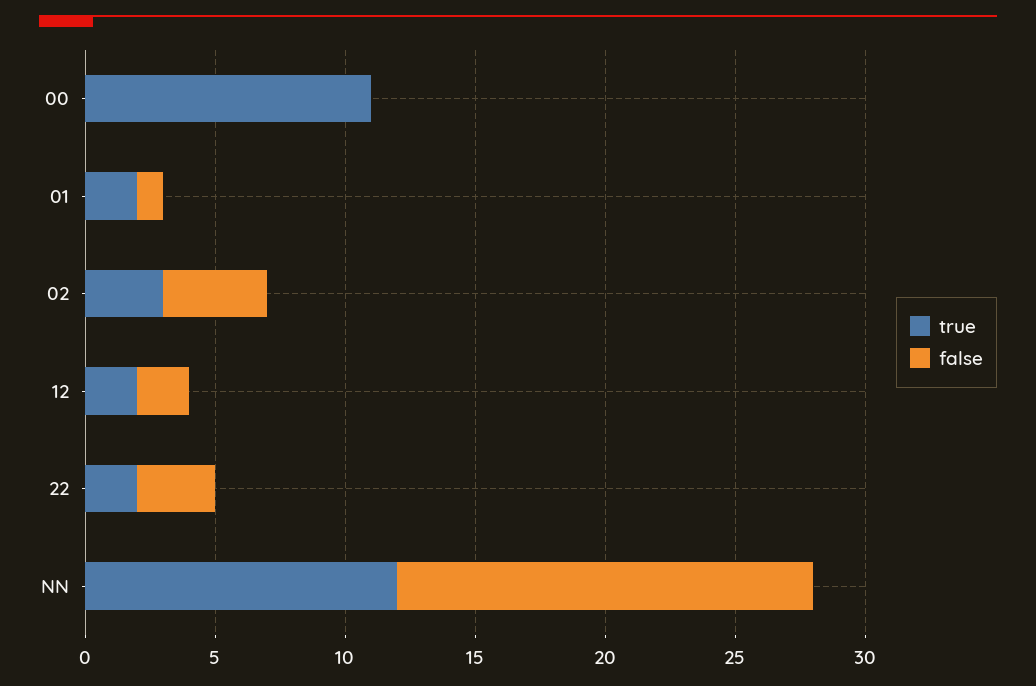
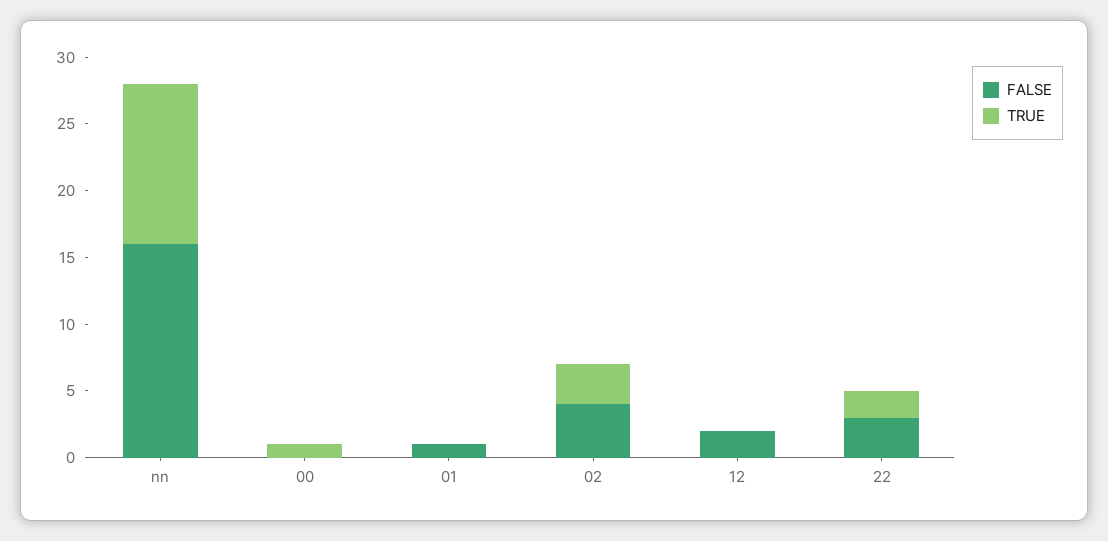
true, 00: 11 -> 1
true, 01: 2 -> 0
true, 12: 2 -> 0

